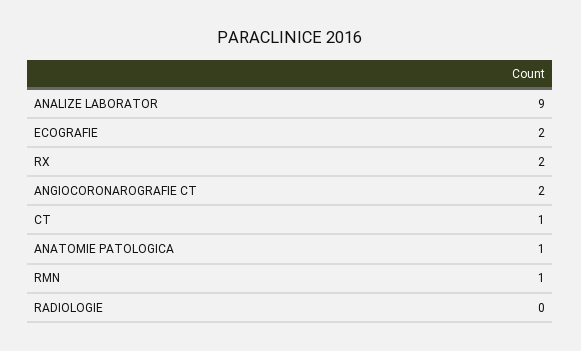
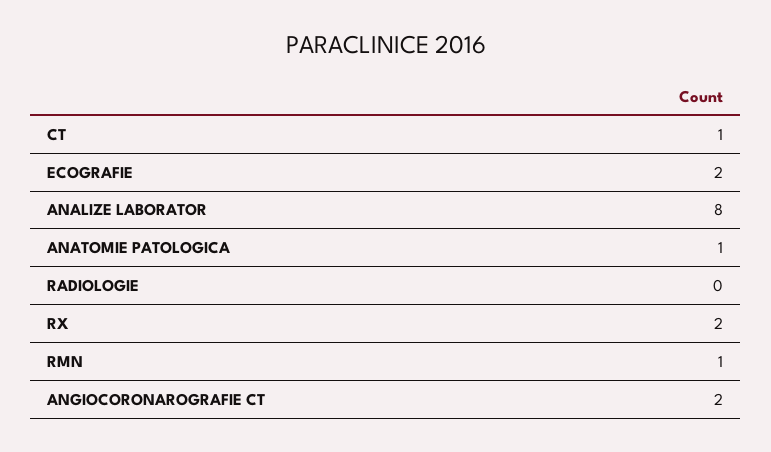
ANALIZE LABORATOR: 9 -> 8

